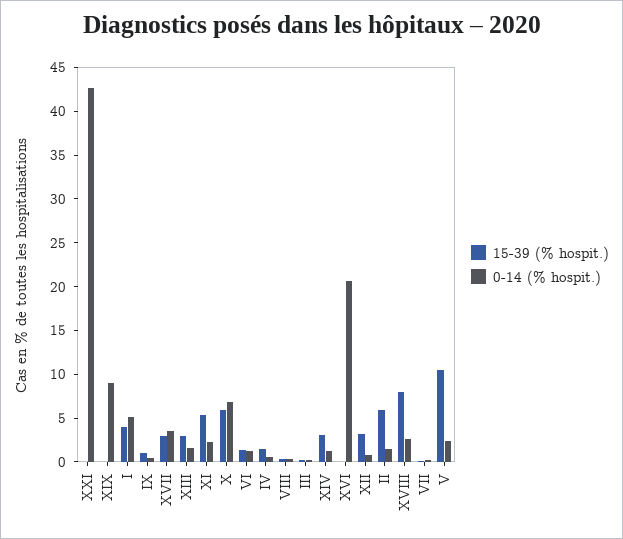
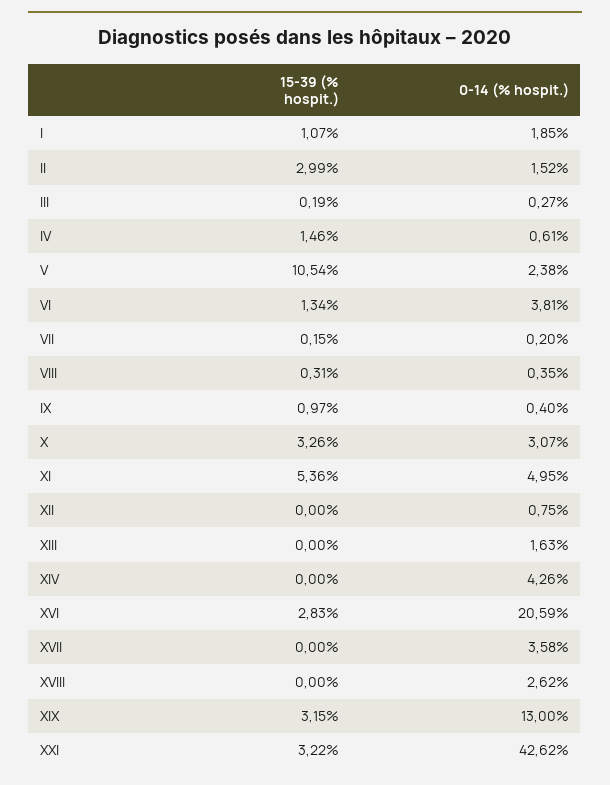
15-39 (% hospit.), XXI: 0 -> 3.22
15-39 (% hospit.), XIX: 0 -> 3.15
0-14 (% hospit.), XIX: 9 -> 13
15-39 (% hospit.), I: 4 -> 1.07
0-14 (% hospit.), I: 5 -> 1.85
15-39 (% hospit.), XVII: 3 -> 0
15-39 (% hospit.), XIII: 3 -> 0
0-14 (% hospit.), XI: 2 -> 4.95
15-39 (% hospit.), X: 6 -> 3.26
0-14 (% hospit.), X: 7 -> 3.07
0-14 (% hospit.), VI: 1 -> 3.81
15-39 (% hospit.), XIV: 3 -> 0
0-14 (% hospit.), XIV: 1 -> 4.26
15-39 (% hospit.), XVI: 0 -> 2.83
15-39 (% hospit.), XII: 3 -> 0
15-39 (% hospit.), II: 6 -> 2.99
15-39 (% hospit.), XVIII: 8 -> 0

